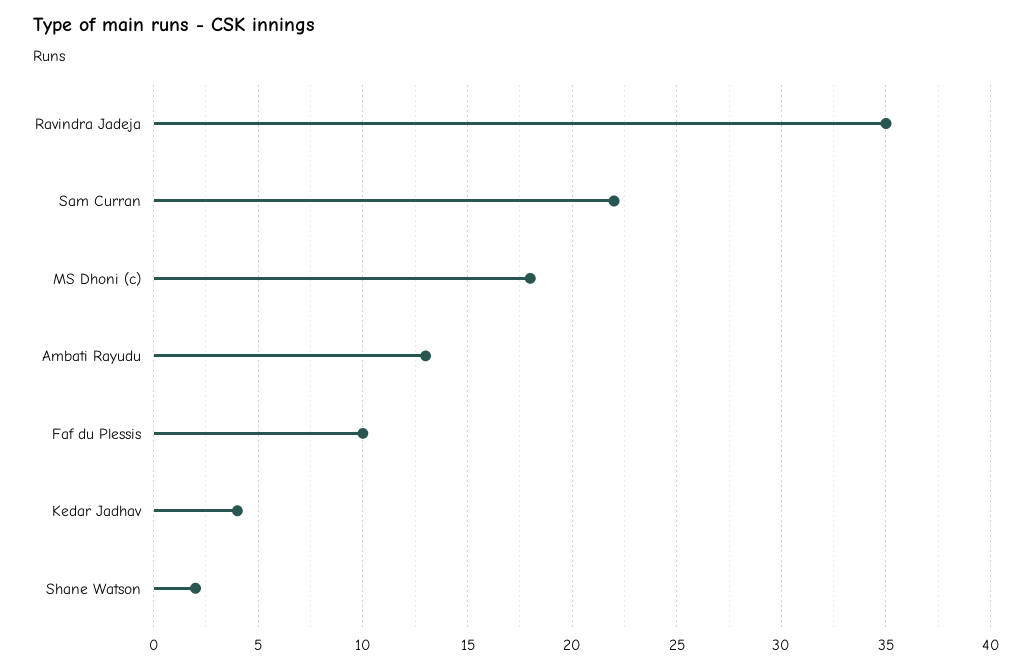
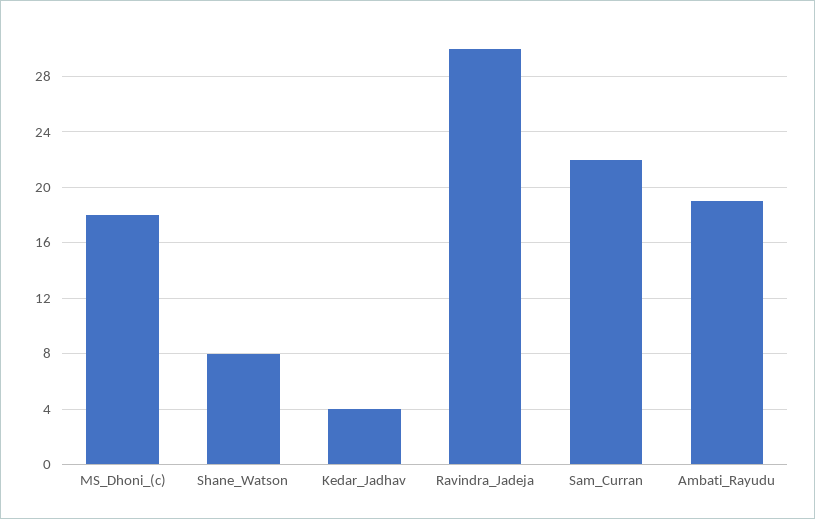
Ravindra Jadeja: 35 -> 30
Ambati Rayudu: 13 -> 19
Faf du Plessis: 10 -> none
Shane Watson: 2 -> 8

